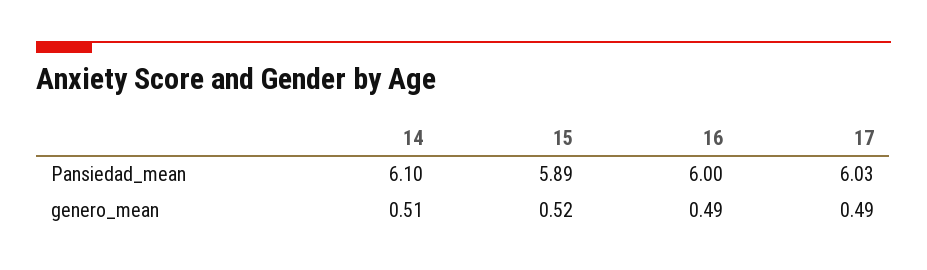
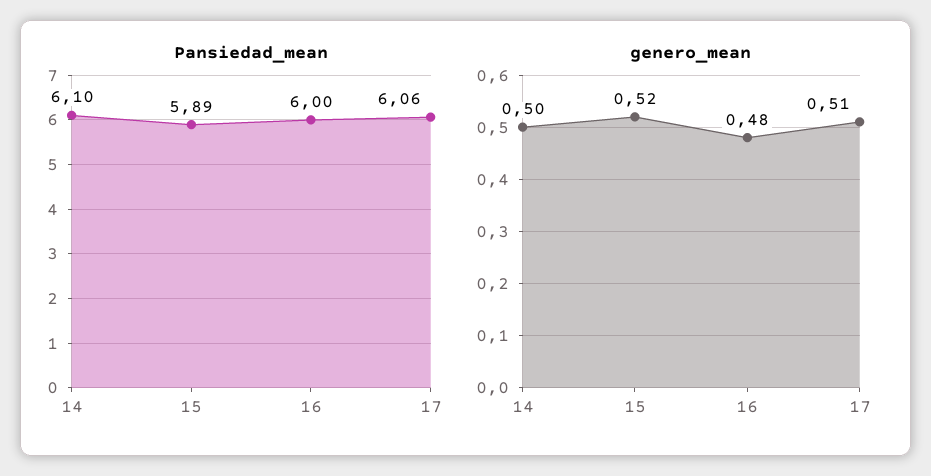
Pansiedad_mean, 17: 6.03 -> 6.06
genero_mean, 14: 0.51 -> 0.5
genero_mean, 16: 0.49 -> 0.48
genero_mean, 17: 0.49 -> 0.51

